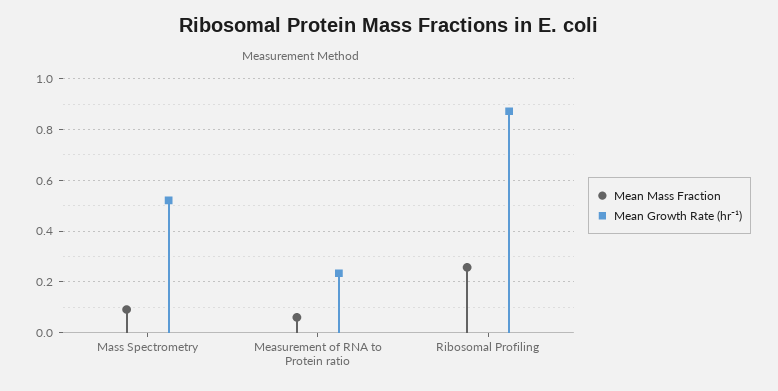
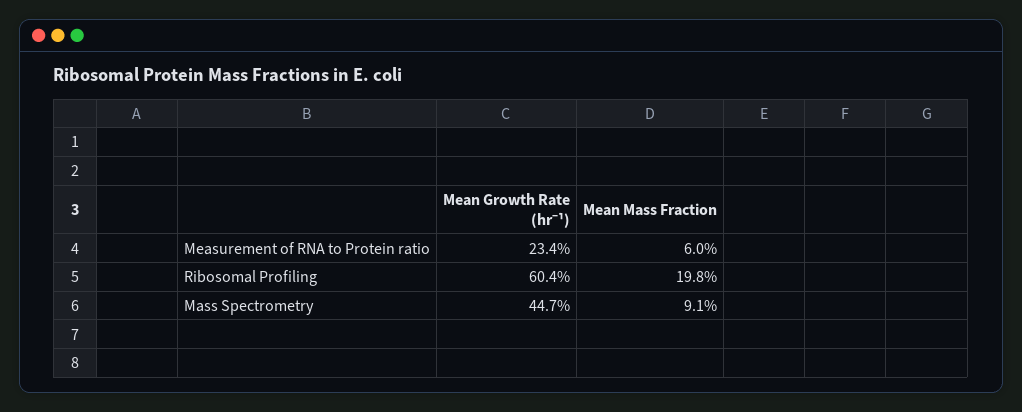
Mean Growth Rate (hr⁻¹), Mass Spectrometry: 0.525 -> 0.447
Mean Mass Fraction, Ribosomal Profiling: 0.25 -> 0.198
Mean Growth Rate (hr⁻¹), Ribosomal Profiling: 0.875 -> 0.604

